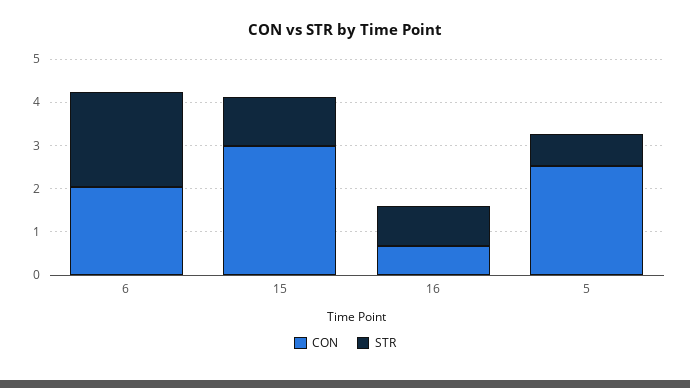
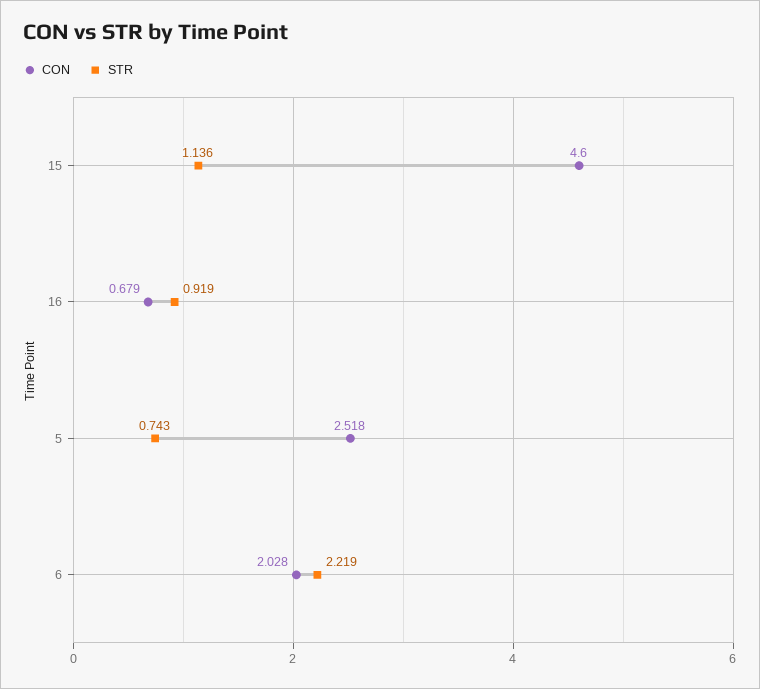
CON, 15: 3 -> 4.6

